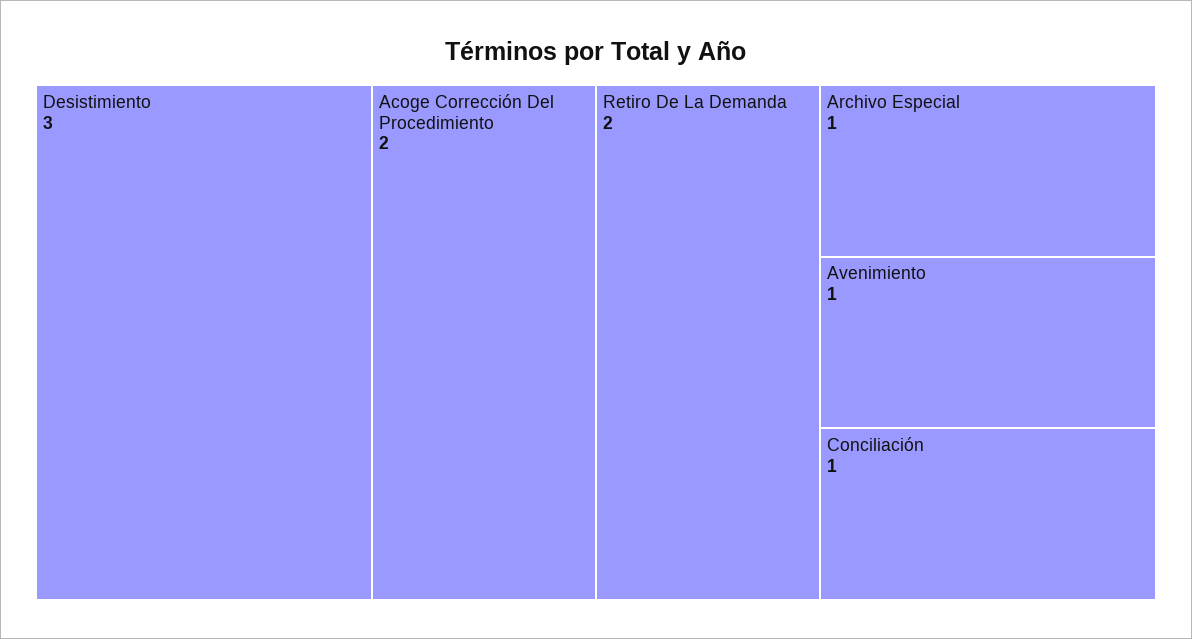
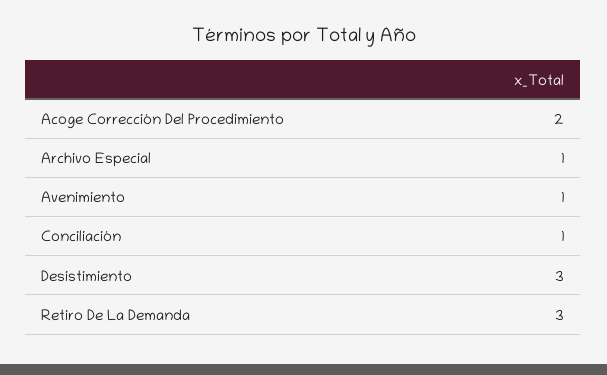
Retiro De La Demanda: 2 -> 3

